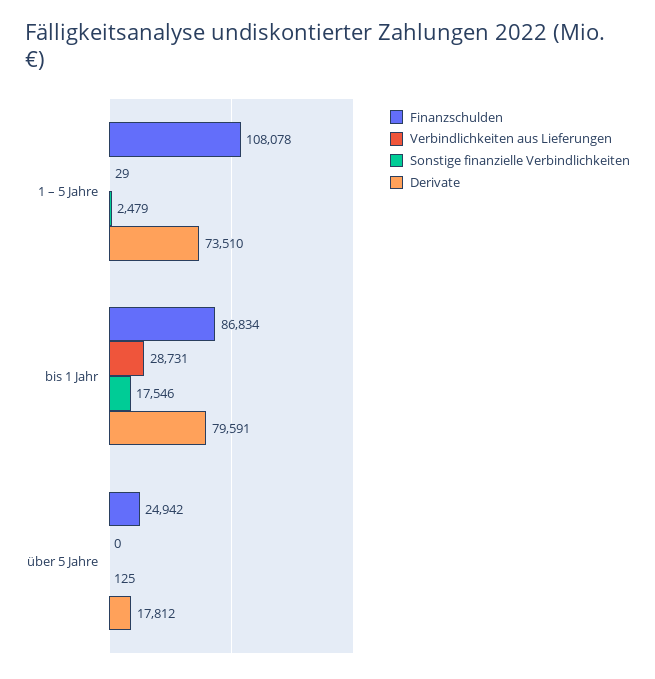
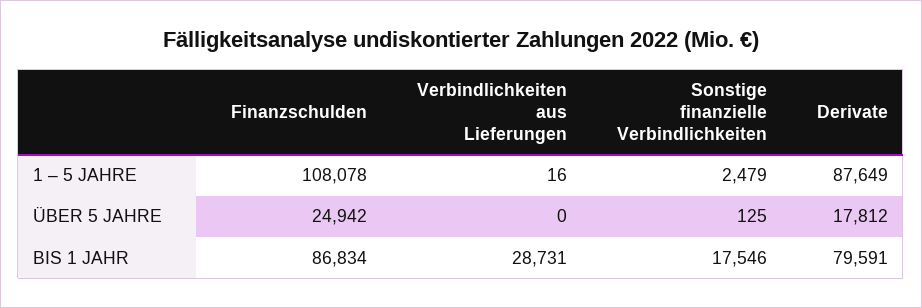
Verbindlichkeiten aus Lieferungen, 1 – 5 Jahre: 29 -> 16
Derivate, 1 – 5 Jahre: 73510 -> 87649

